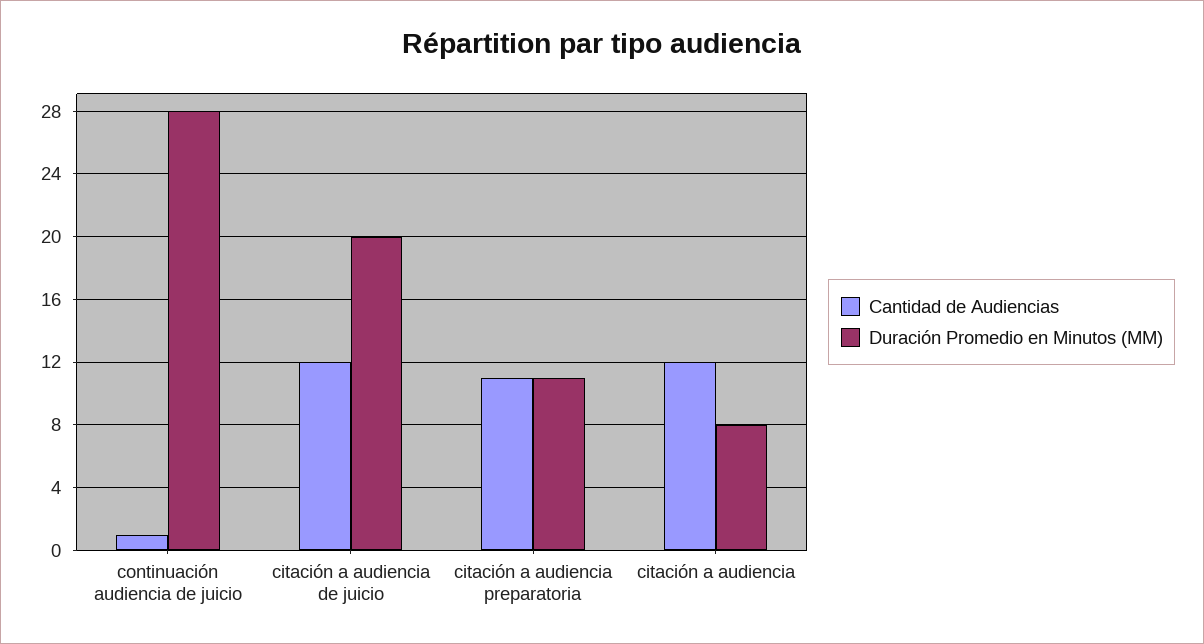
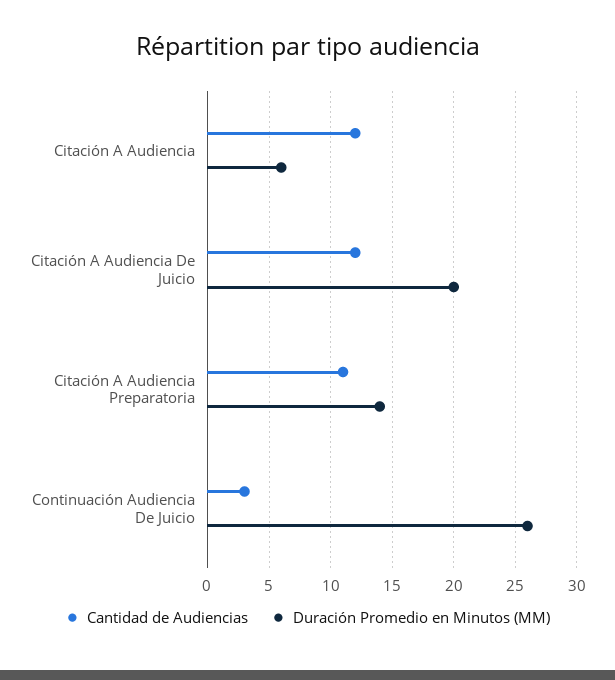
Cantidad de Audiencias, continuación audiencia de juicio: 1 -> 3
Duración Promedio en Minutos (MM), continuación audiencia de juicio: 28 -> 26
Duración Promedio en Minutos (MM), citación a audiencia preparatoria: 11 -> 14
Duración Promedio en Minutos (MM), citación a audiencia: 8 -> 6

